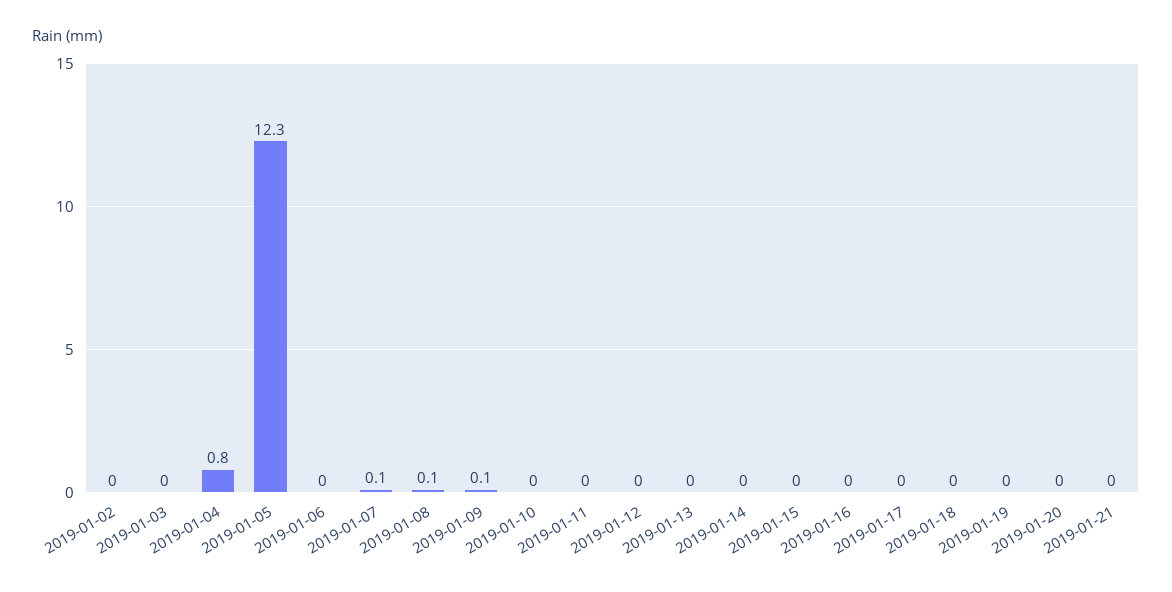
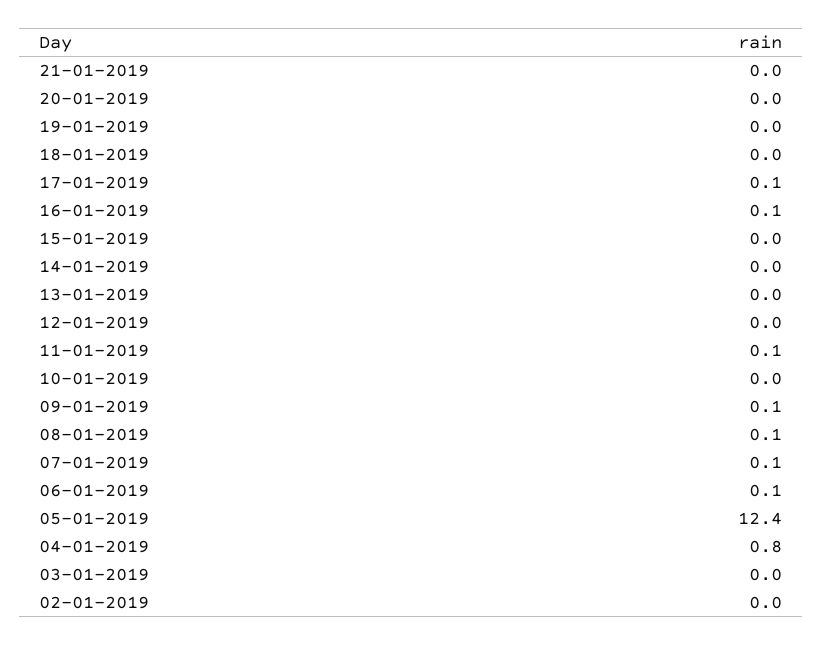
2019-01-05: 12.3 -> 12.4
2019-01-06: 0 -> 0.1
2019-01-11: 0 -> 0.1
2019-01-16: 0 -> 0.1
2019-01-17: 0 -> 0.1

